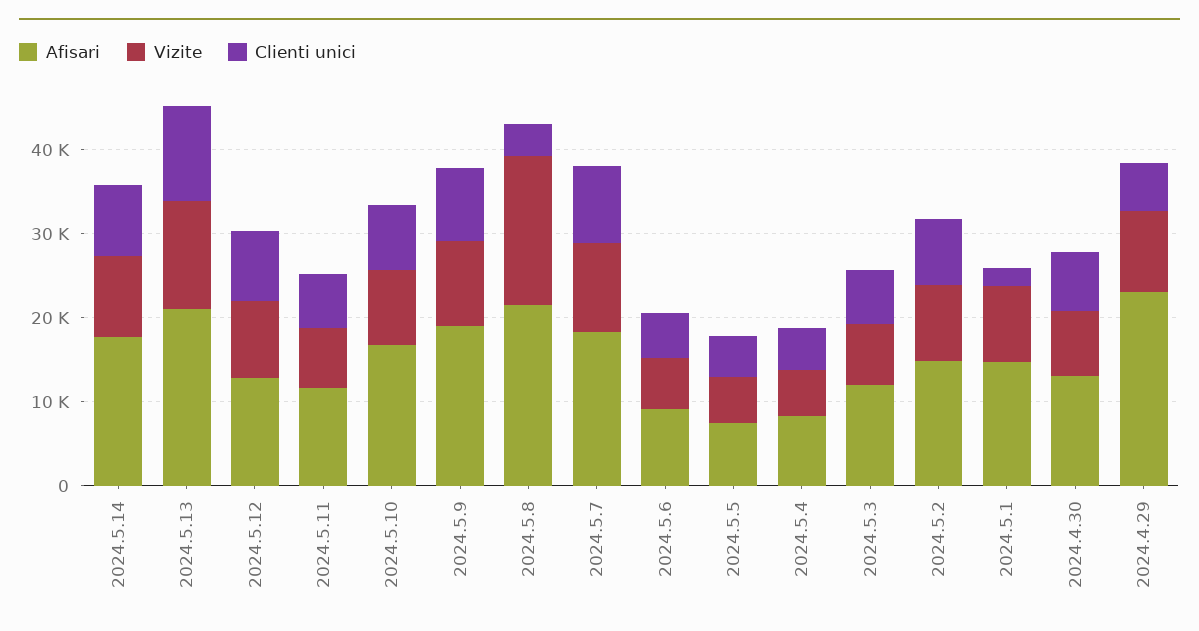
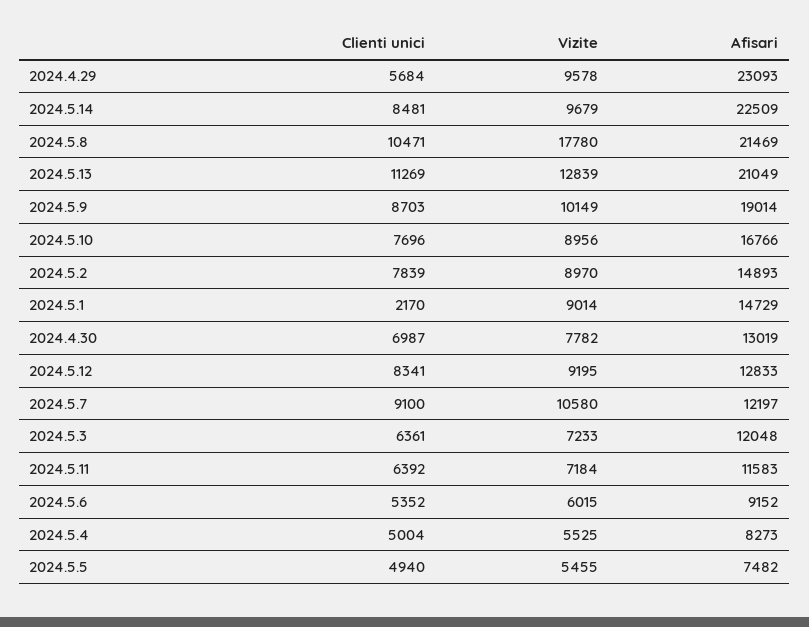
Afisari, 2024.5.14: 18000 -> 22509
Clienti unici, 2024.5.8: 4000 -> 10471
Afisari, 2024.5.7: 18000 -> 12197

